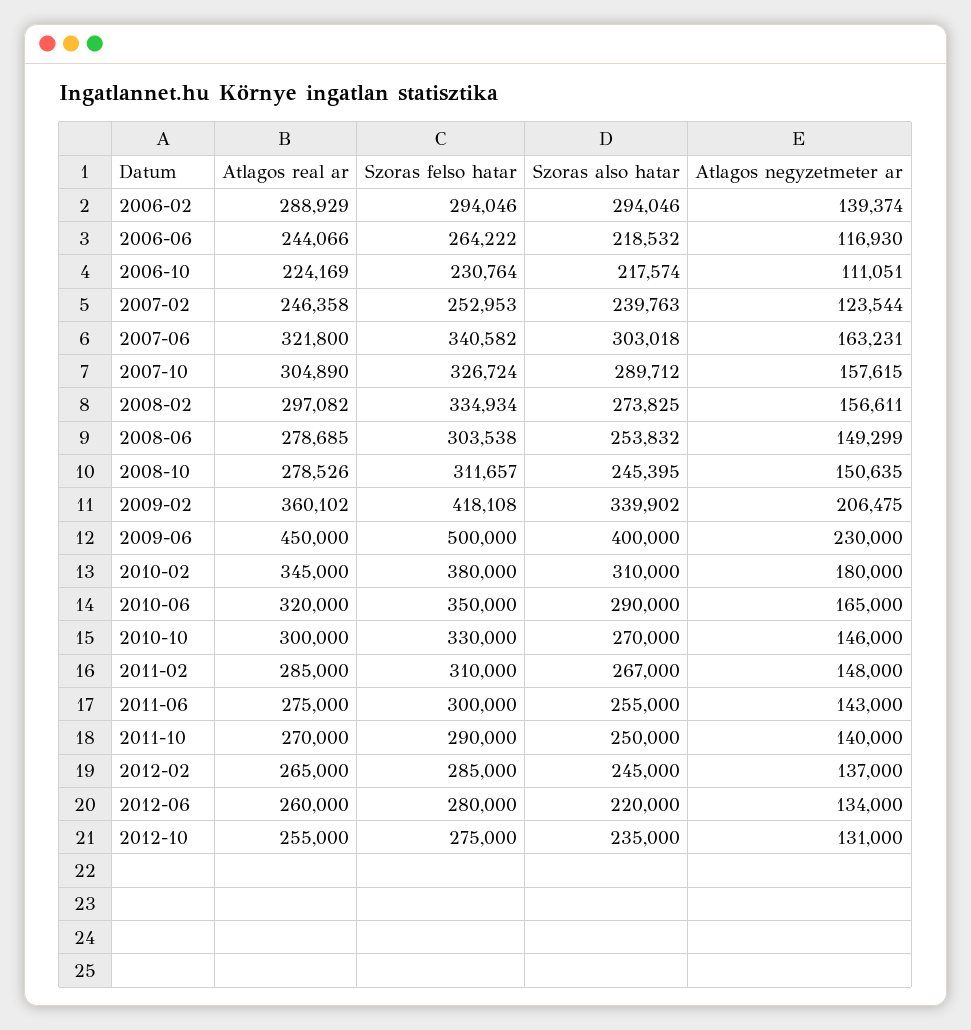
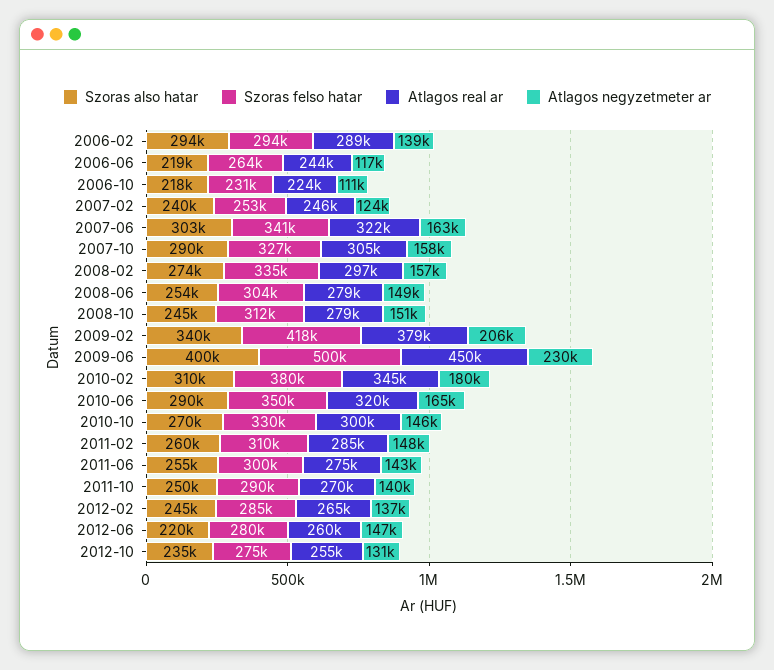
Atlagos real ar, 2009-02: 360102 -> 379000
Szoras also hatar, 2011-02: 267000 -> 260000
Atlagos negyzetmeter ar, 2012-06: 134000 -> 147000

